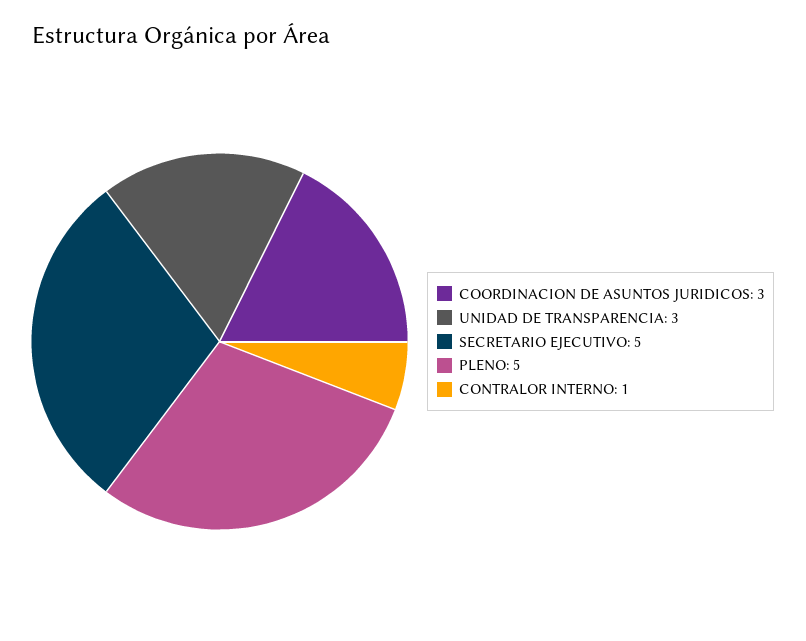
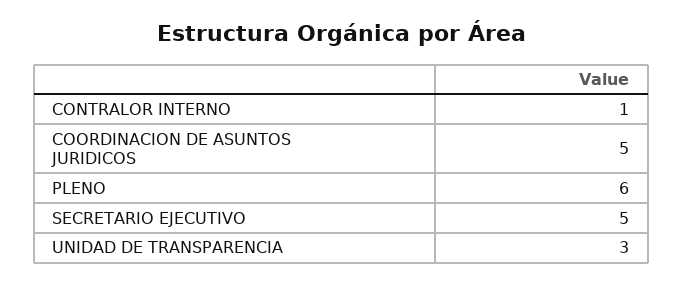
COORDINACION DE ASUNTOS JURIDICOS: 3 -> 5
PLENO: 5 -> 6

